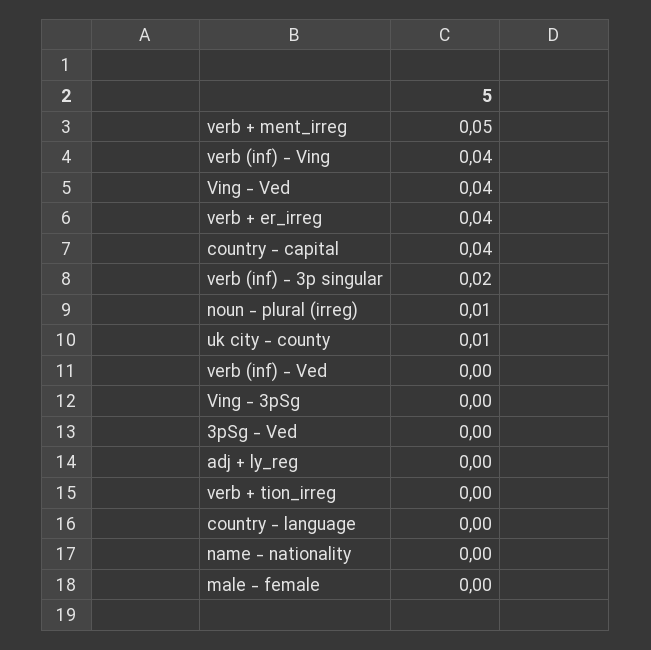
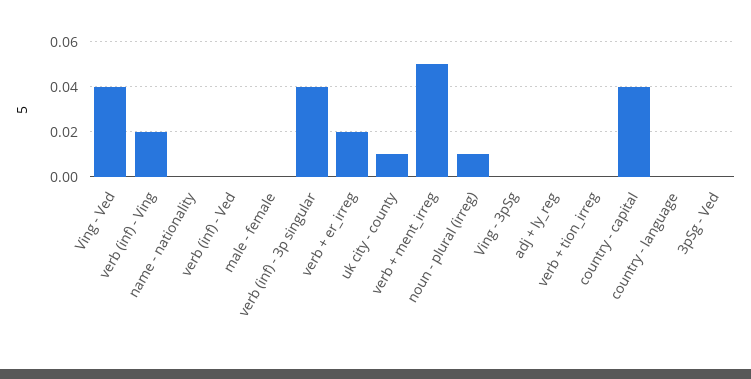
verb (inf) - Ving: 0.04 -> 0.02
verb + er_irreg: 0.04 -> 0.02
verb (inf) - 3p singular: 0.02 -> 0.04

